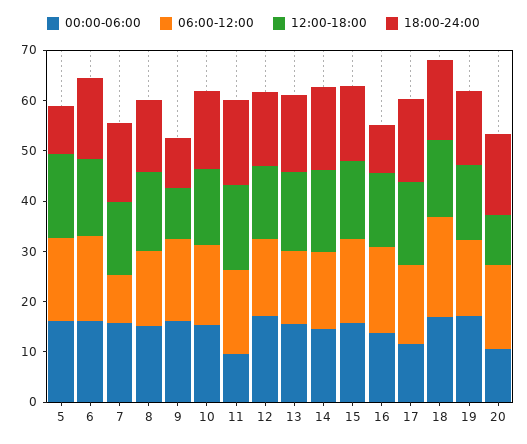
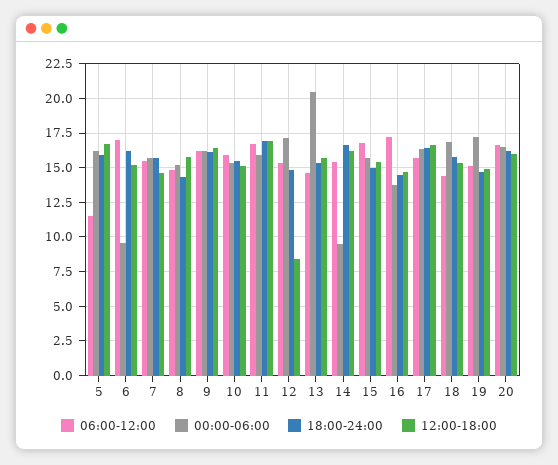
06:00-12:00, 5: 16 -> 11.5
18:00-24:00, 5: 10 -> 16
00:00-06:00, 6: 16 -> 9.5
06:00-12:00, 7: 10 -> 15.5
12:00-18:00, 9: 10 -> 16.5
18:00-24:00, 9: 10 -> 16
00:00-06:00, 11: 10 -> 16
12:00-18:00, 12: 14 -> 8.5
00:00-06:00, 13: 16 -> 20.5
00:00-06:00, 14: 14 -> 9.5
18:00-24:00, 16: 10 -> 14.5
00:00-06:00, 17: 12 -> 16.5
06:00-12:00, 18: 20 -> 14.5
00:00-06:00, 20: 10 -> 16.5
12:00-18:00, 20: 10 -> 16

